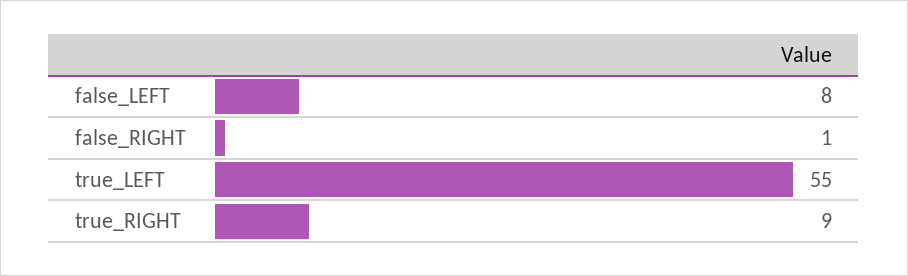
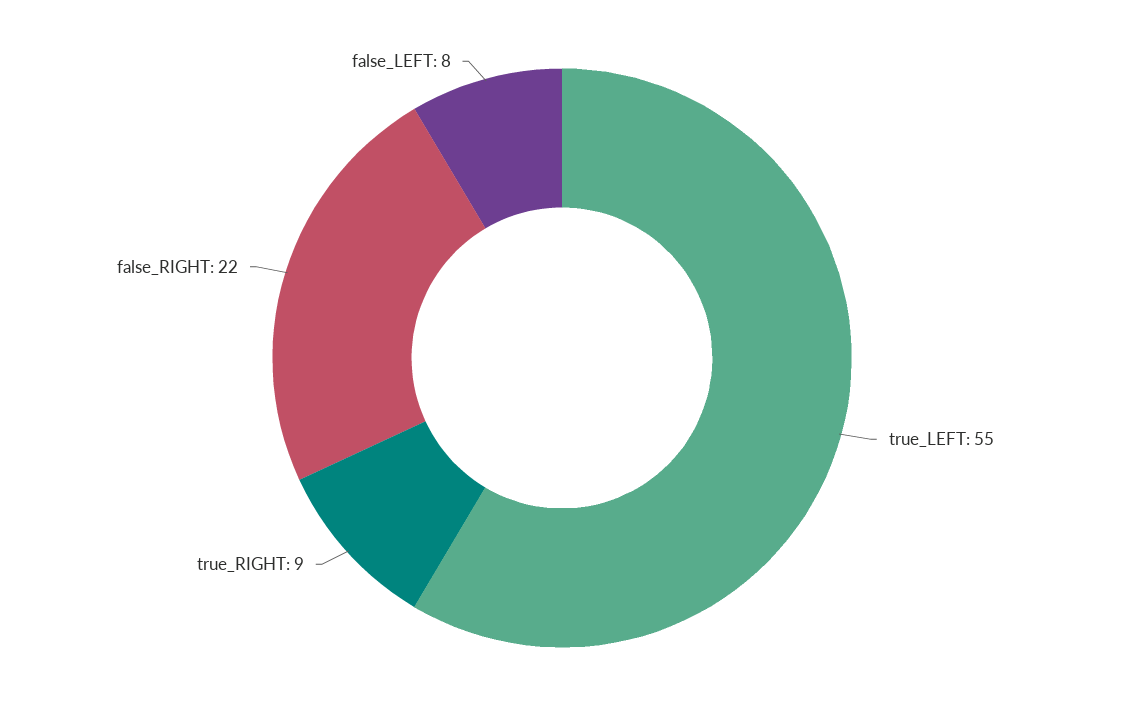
false_RIGHT: 1 -> 22

